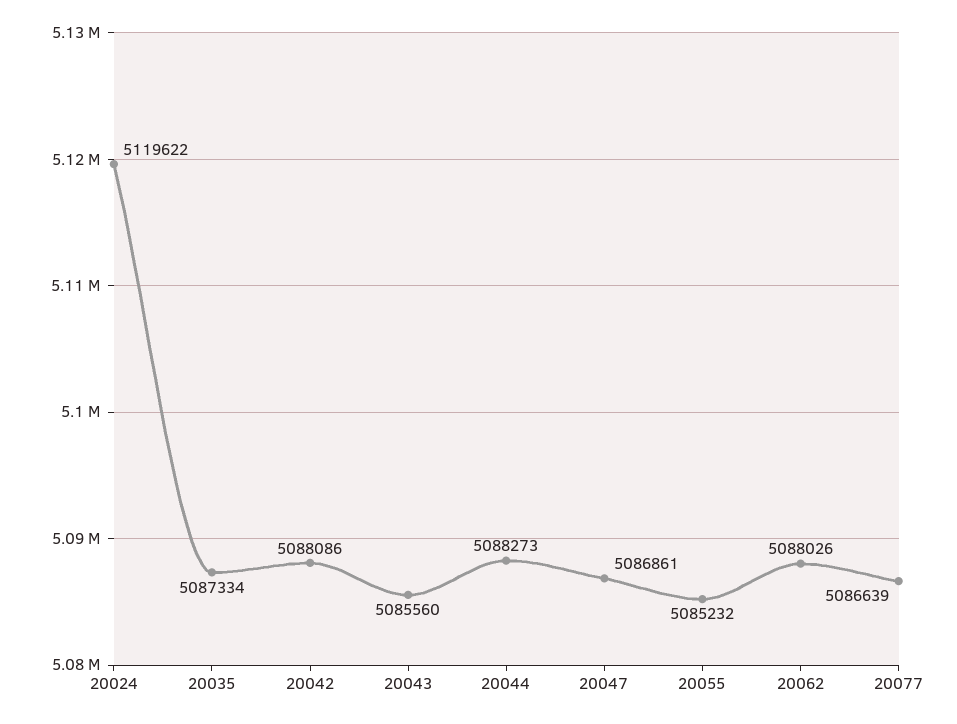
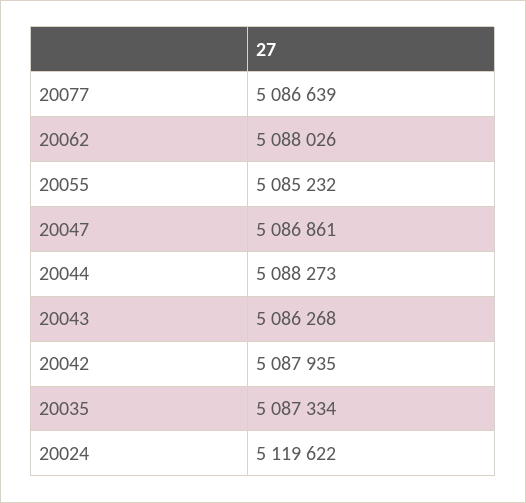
20042: 5088086 -> 5087935
20043: 5085560 -> 5086268

